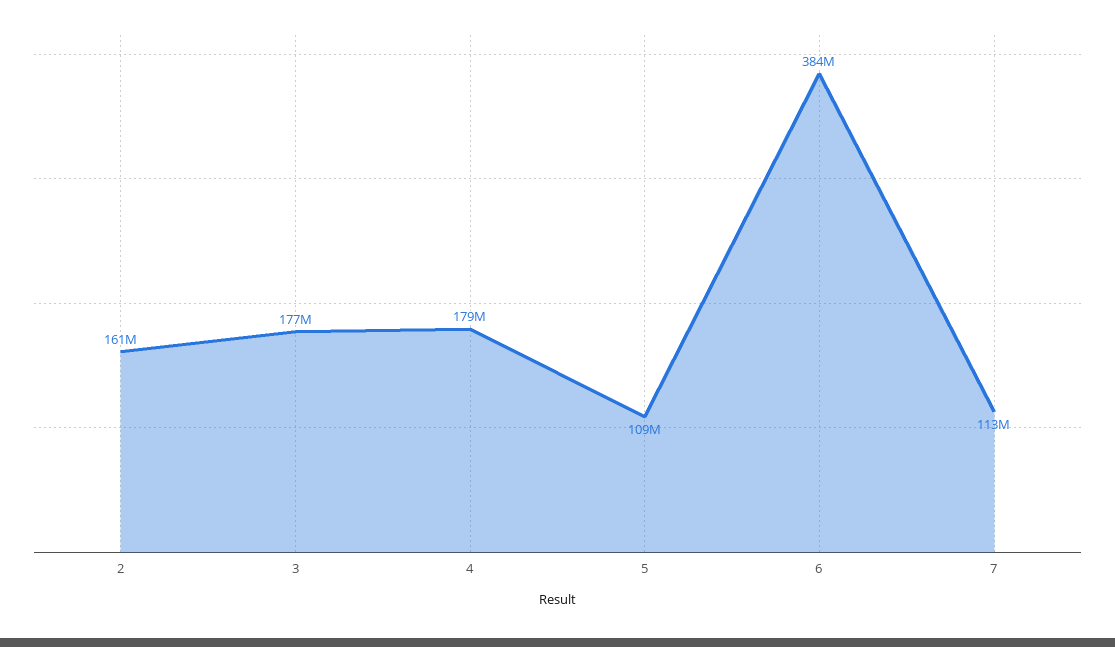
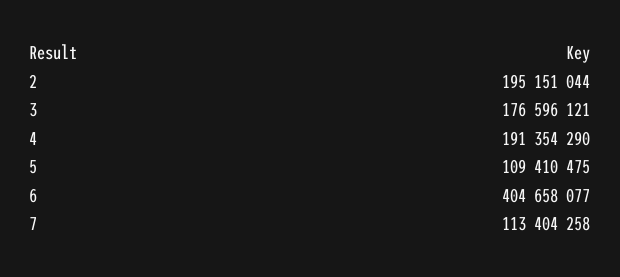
2: 161000000 -> 195151044
4: 179000000 -> 191354290
6: 384000000 -> 404658077

